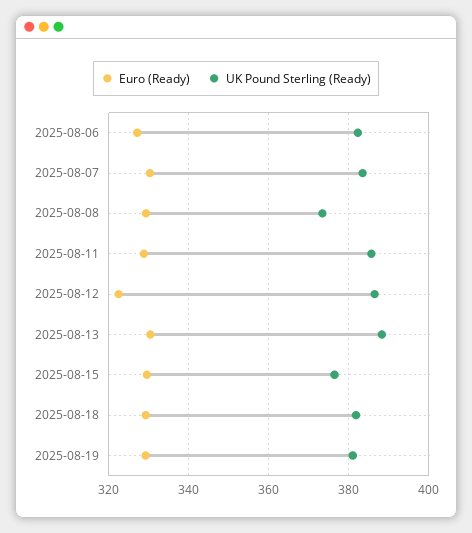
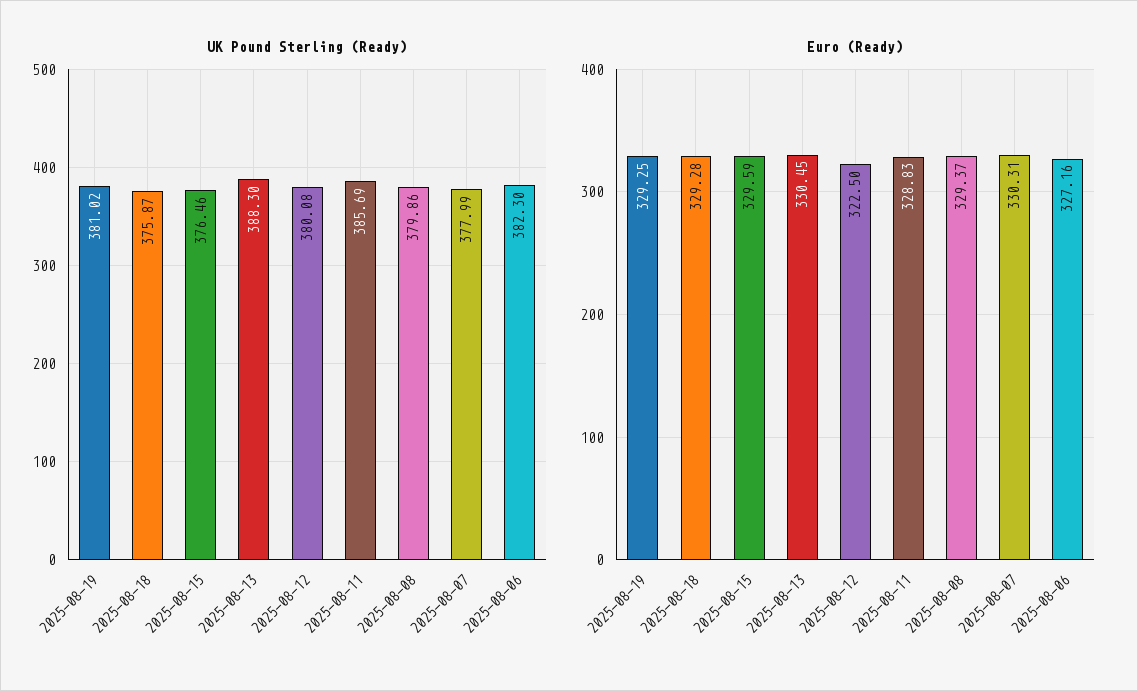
UK Pound Sterling (Ready), 2025-08-07: 384 -> 377.99
UK Pound Sterling (Ready), 2025-08-08: 374 -> 379.86
UK Pound Sterling (Ready), 2025-08-12: 386 -> 380.08
UK Pound Sterling (Ready), 2025-08-18: 382 -> 375.87

